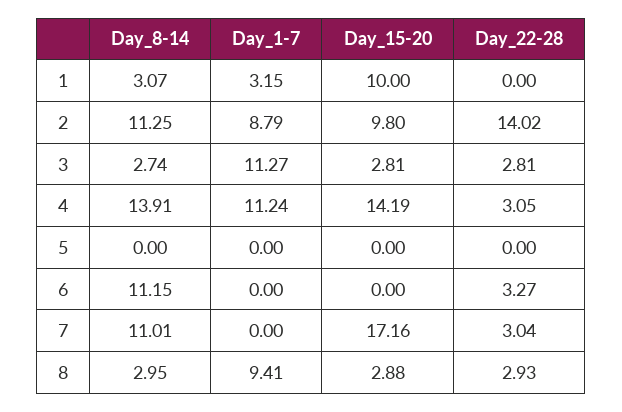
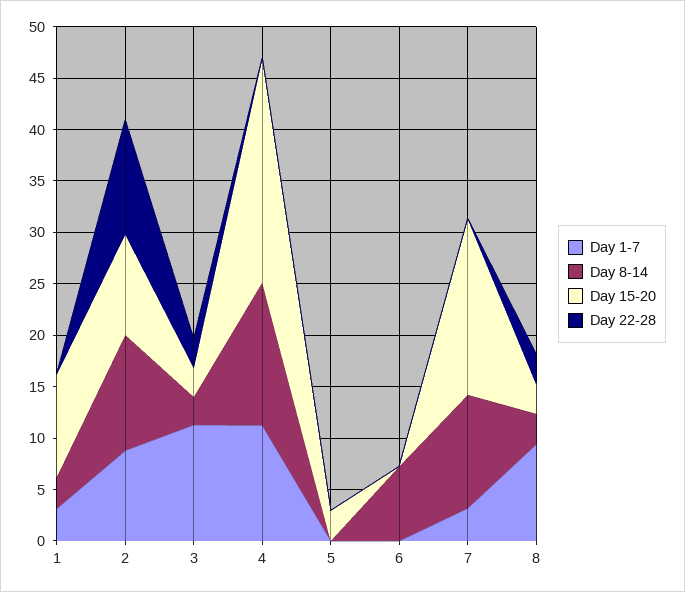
Day_22-28, 2: 14.02 -> 11
Day_15-20, 4: 14.19 -> 22
Day_22-28, 4: 3.05 -> 0
Day_15-20, 5: 0 -> 3
Day_8-14, 6: 11.15 -> 7
Day_22-28, 6: 3.27 -> 0
Day_1-7, 7: 0 -> 3
Day_22-28, 7: 3.04 -> 0

